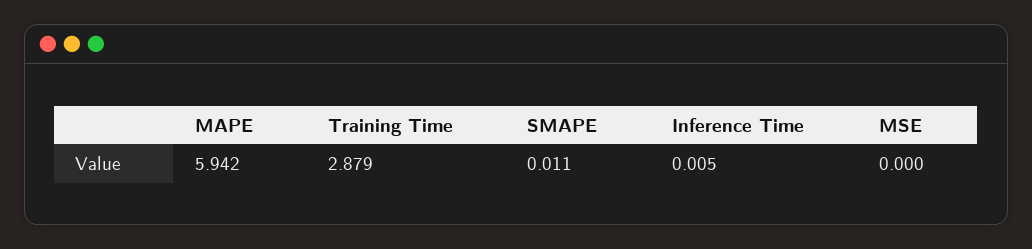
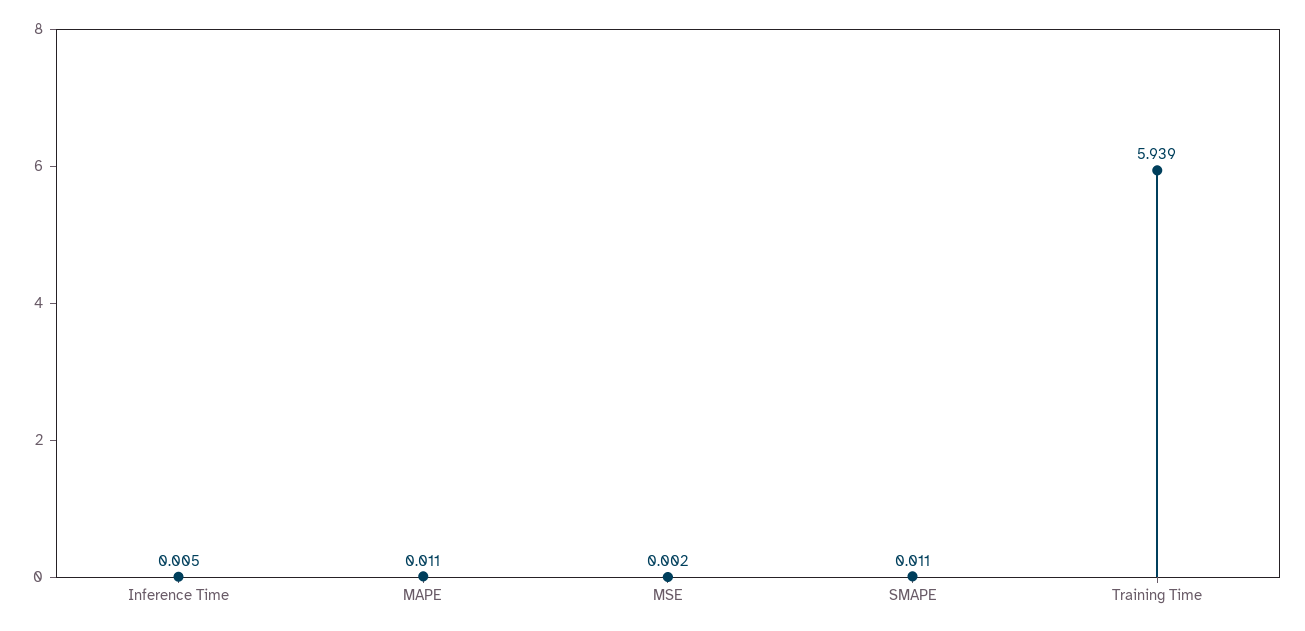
MAPE: 5.942 -> 0.011
Training Time: 2.879 -> 5.939
MSE: 0 -> 0.002

